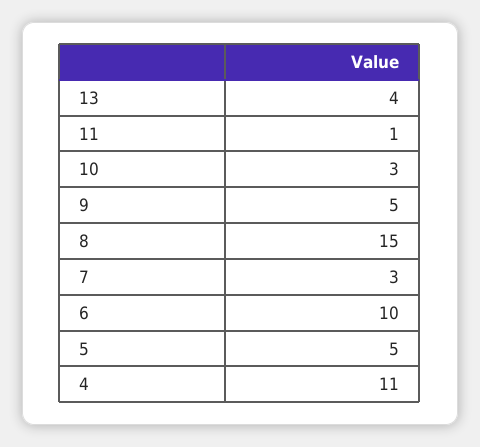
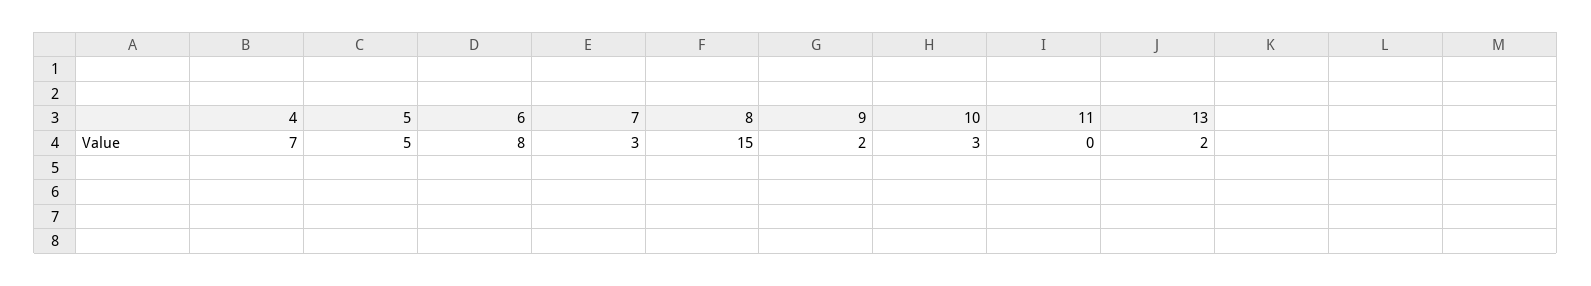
13: 4 -> 2
11: 1 -> 0
9: 5 -> 2
6: 10 -> 8
4: 11 -> 7

